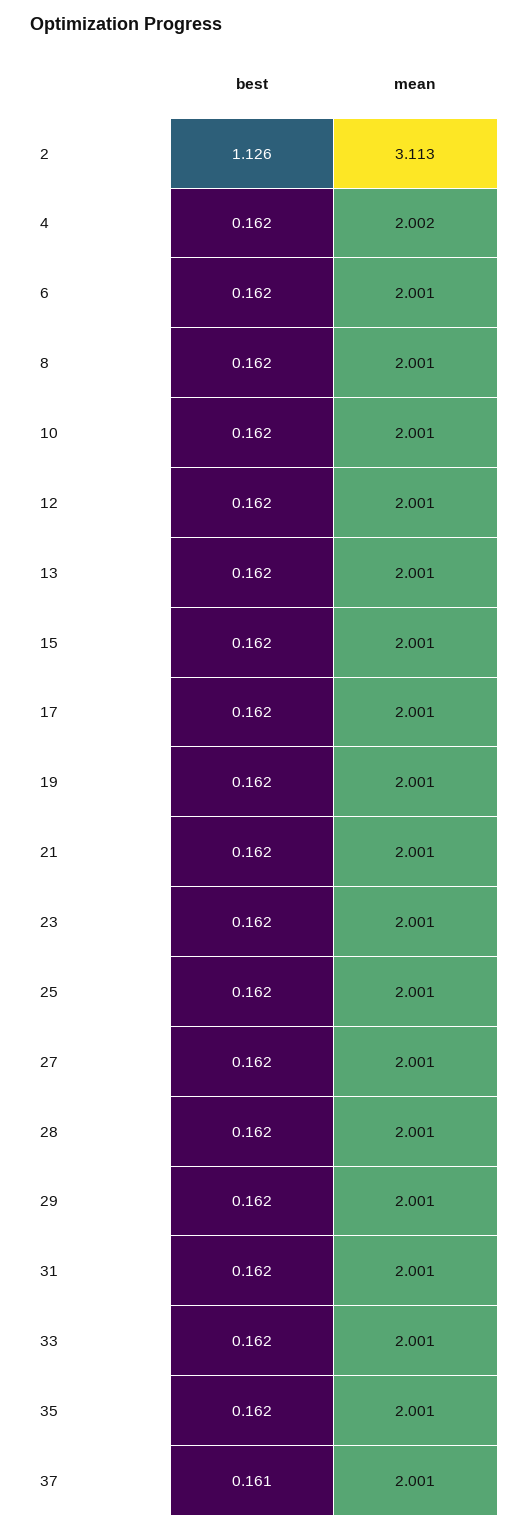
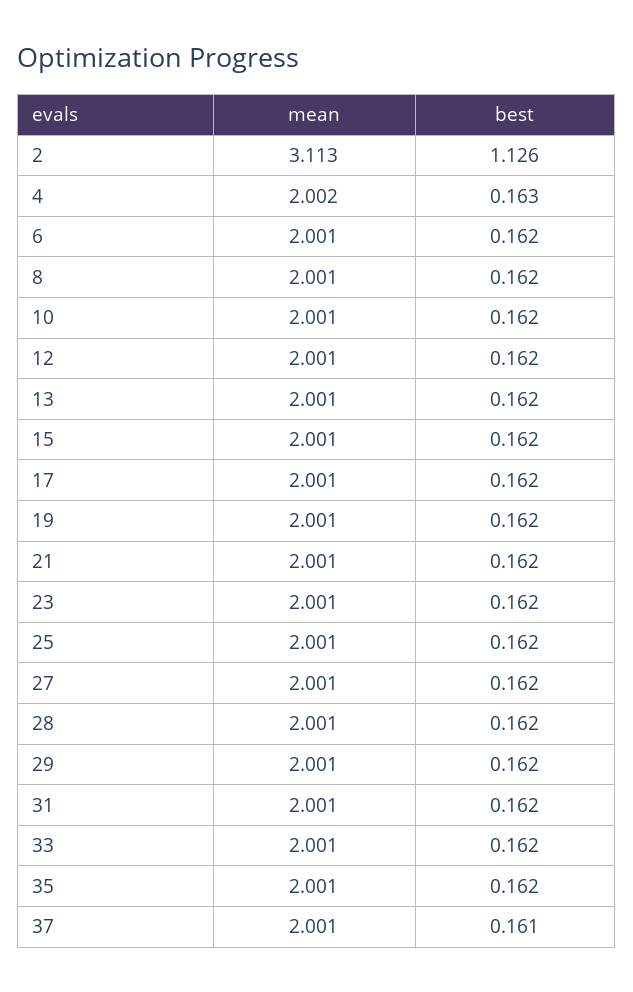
best, 4: 0.162 -> 0.163

